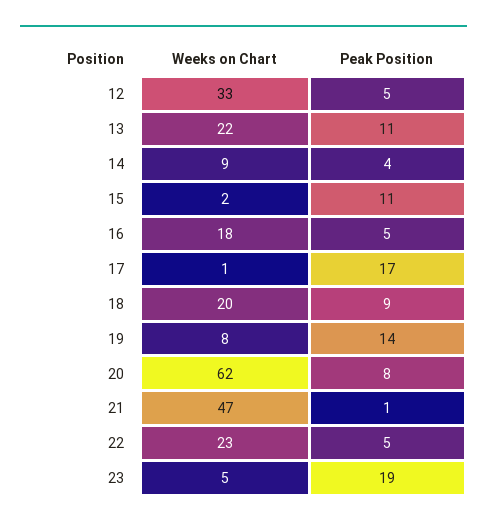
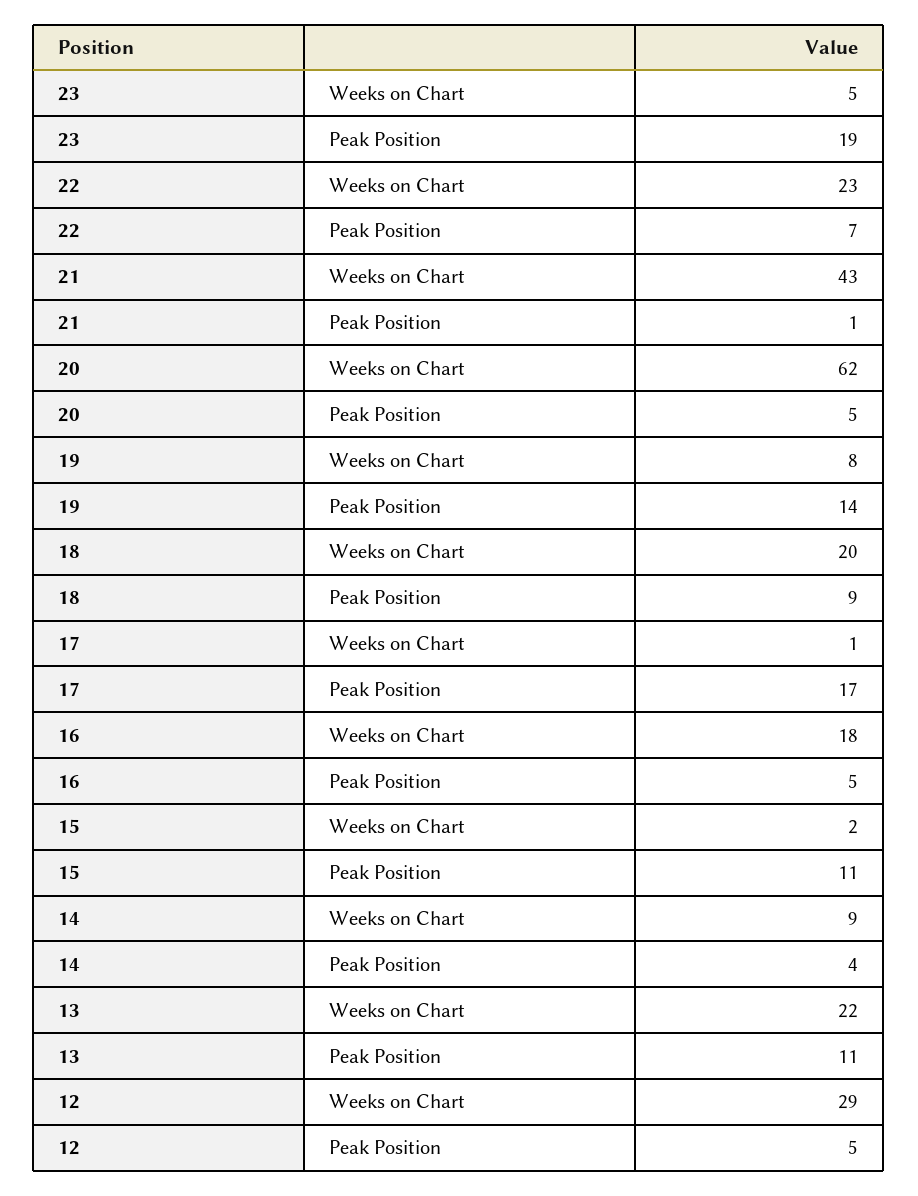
Weeks on Chart, 12: 33 -> 29
Peak Position, 20: 8 -> 5
Weeks on Chart, 21: 47 -> 43
Peak Position, 22: 5 -> 7

